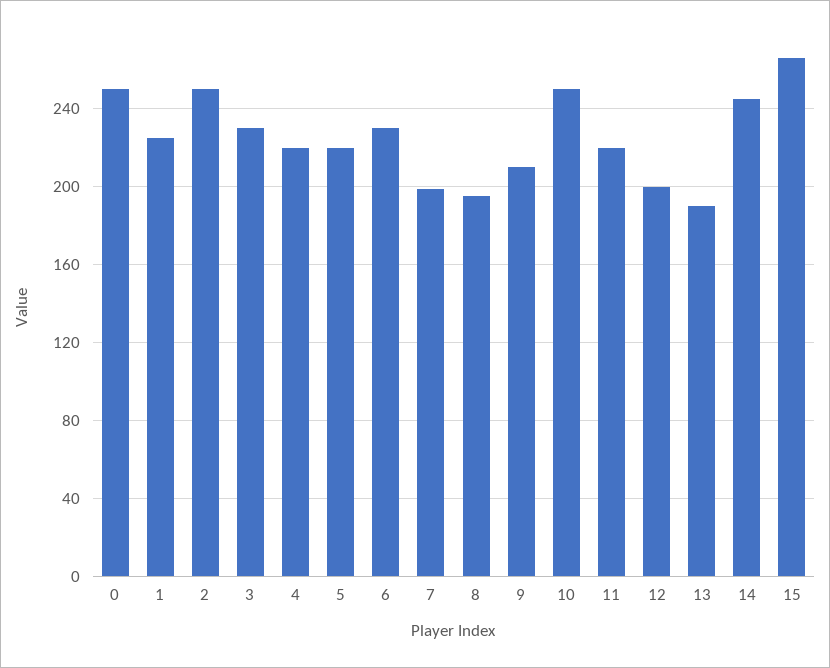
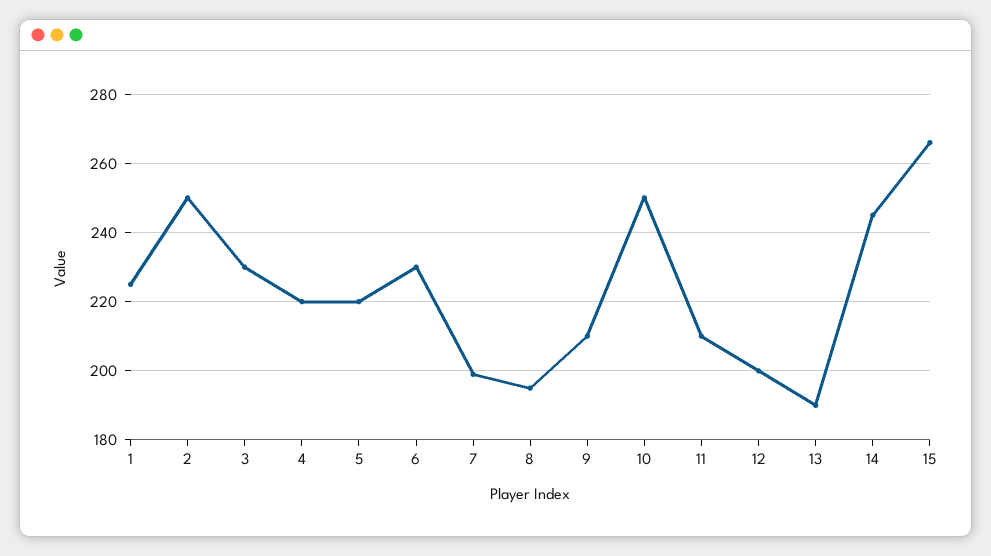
0: 250 -> none
11: 220 -> 210

